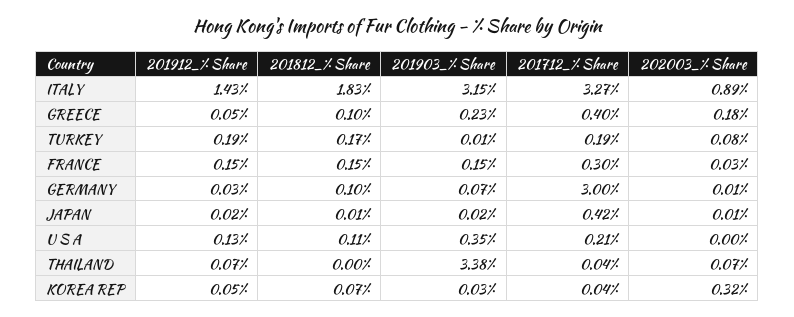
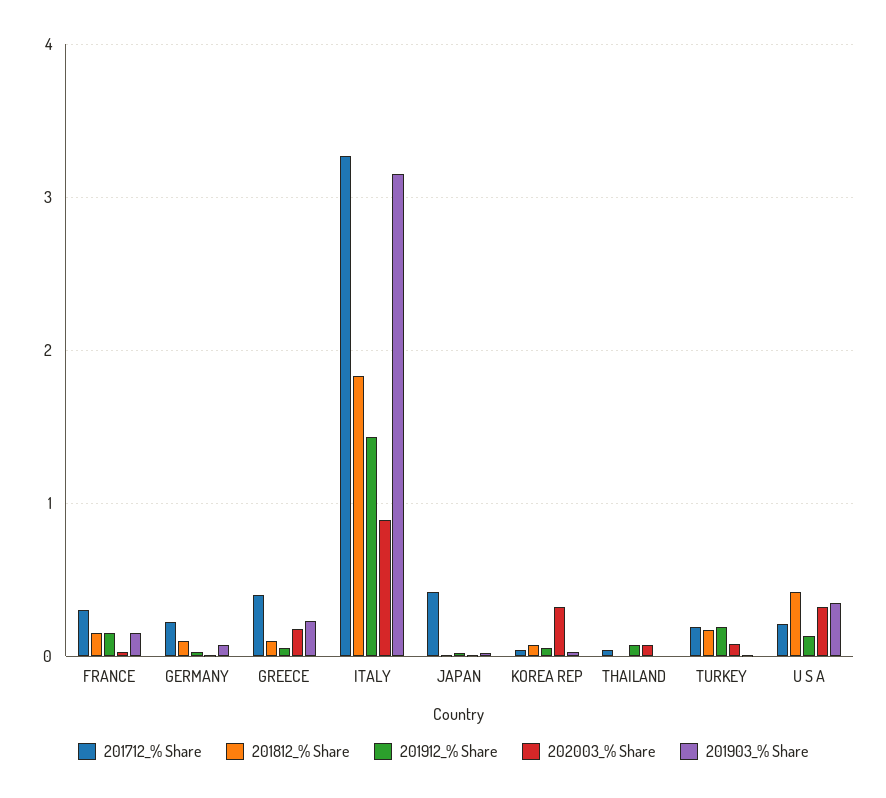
201712_% Share, GERMANY: 3 -> 0.2
201812_% Share, U S A: 0.11 -> 0.4
202003_% Share, U S A: 0 -> 0.3
201903_% Share, THAILAND: 3.38 -> 0

